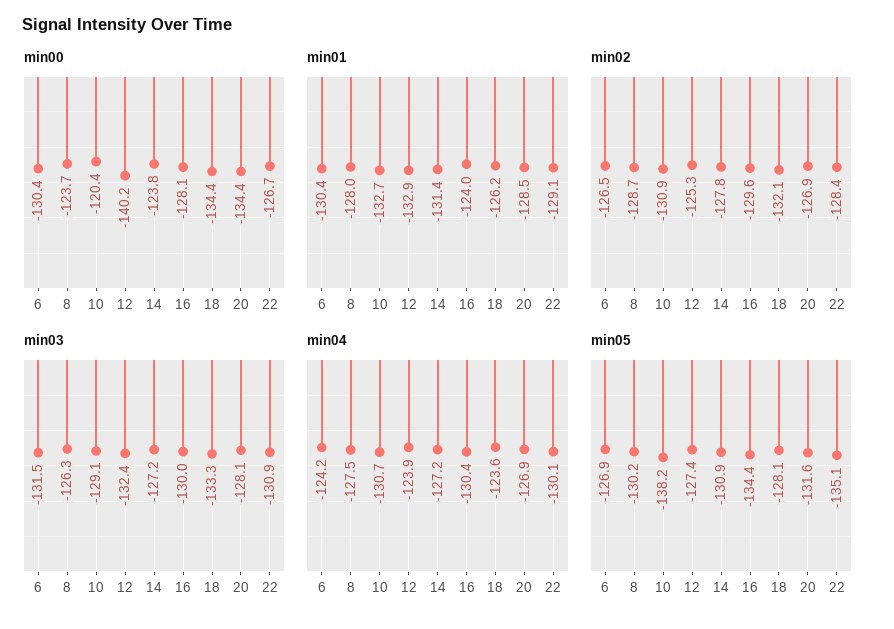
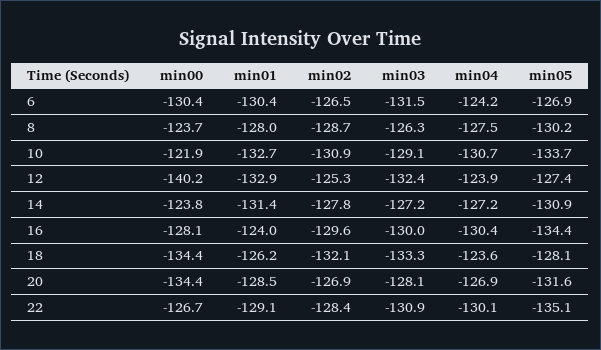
min00, 10: -120.4 -> -121.9
min05, 10: -138.2 -> -133.7

